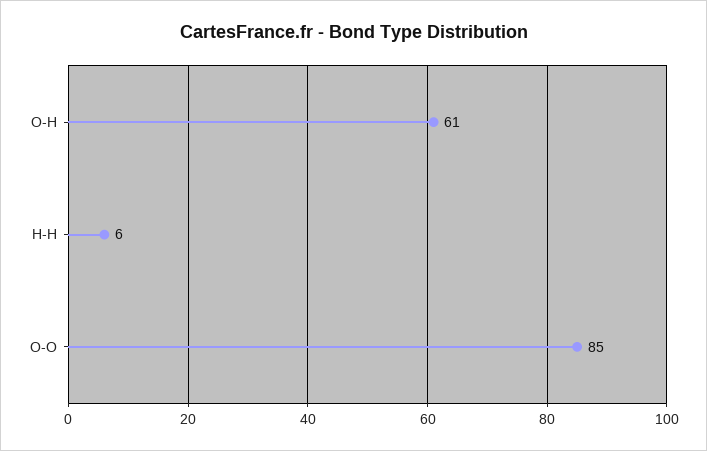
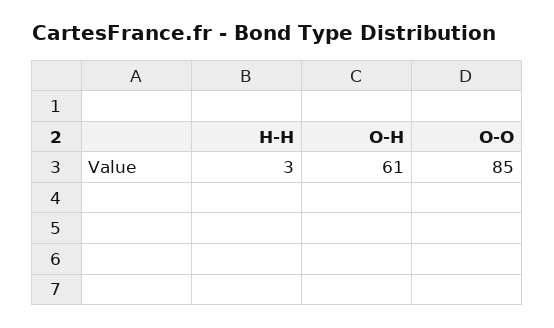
H-H: 6 -> 3

